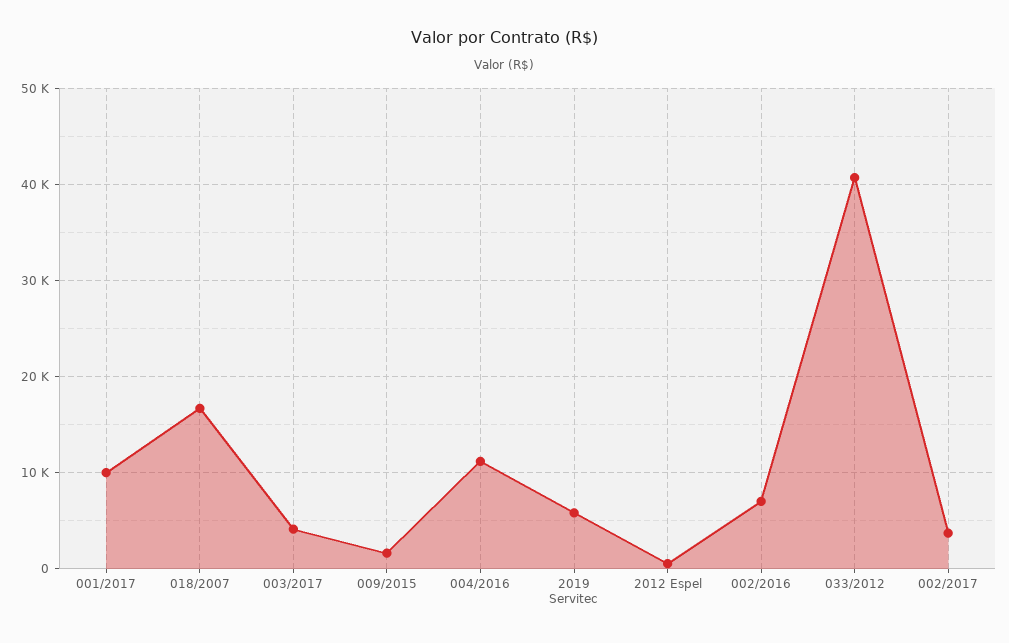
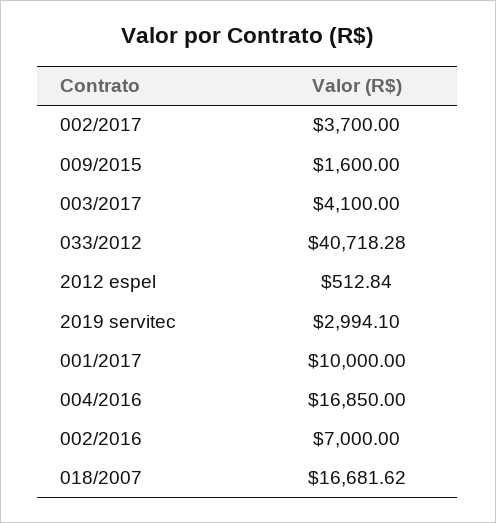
004/2016: 11000 -> 16850
2019 Servitec: 6000 -> 2994.1

